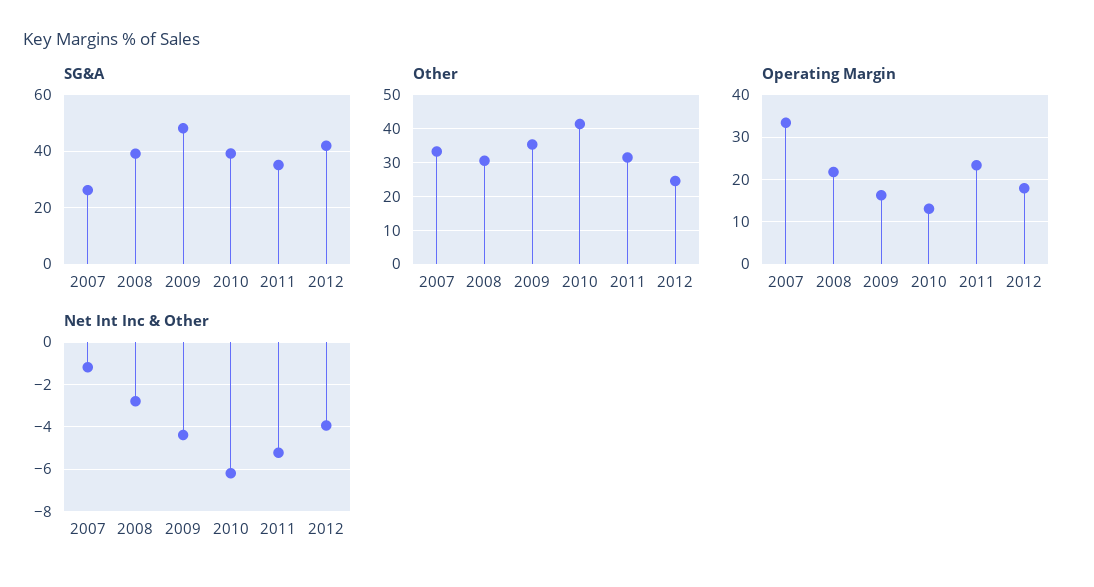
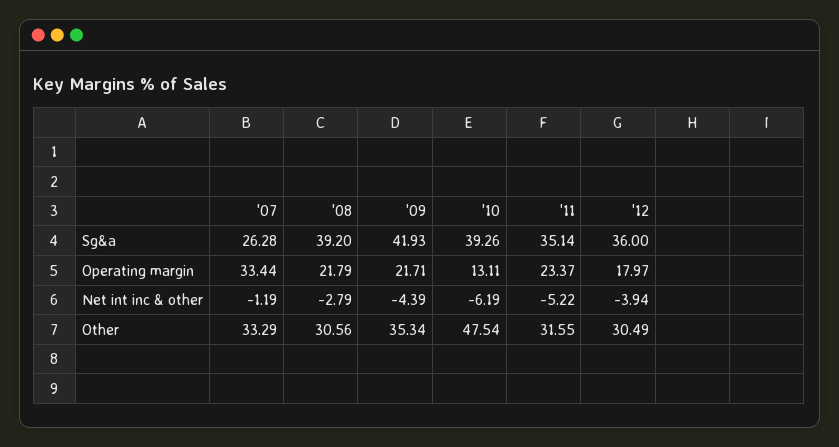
SG&A, 2009: 47.5 -> 41.93
SG&A, 2012: 42.5 -> 36
Other, 2010: 42 -> 47.54
Other, 2012: 24 -> 30.49
Operating Margin, 2009: 16 -> 21.71

